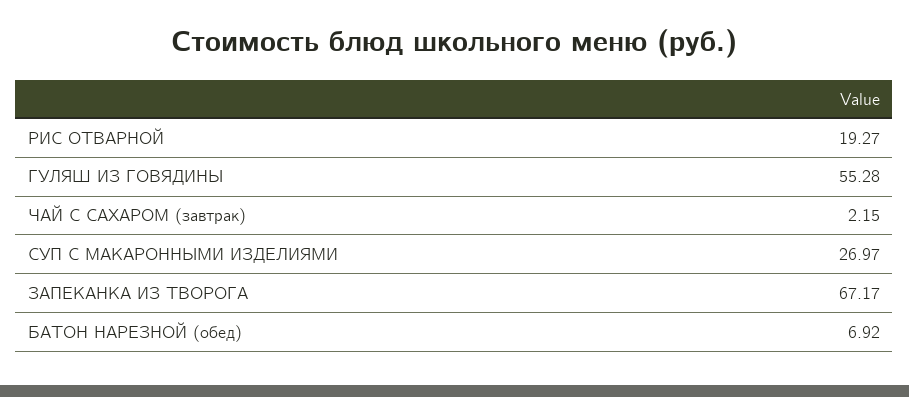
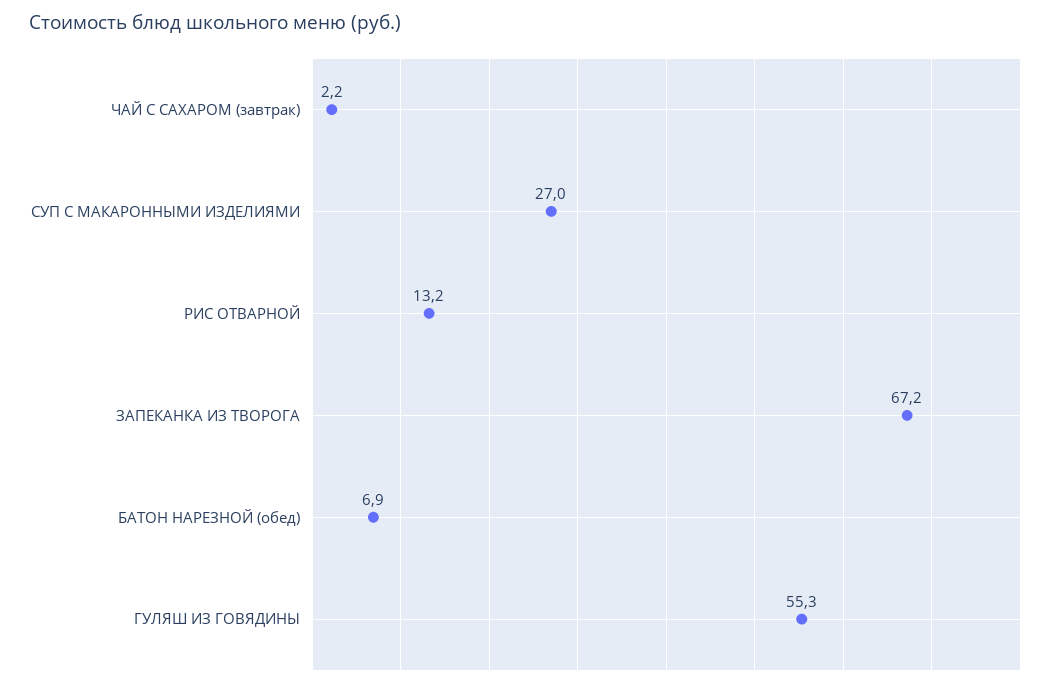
РИС ОТВАРНОЙ: 19.27 -> 13.2

